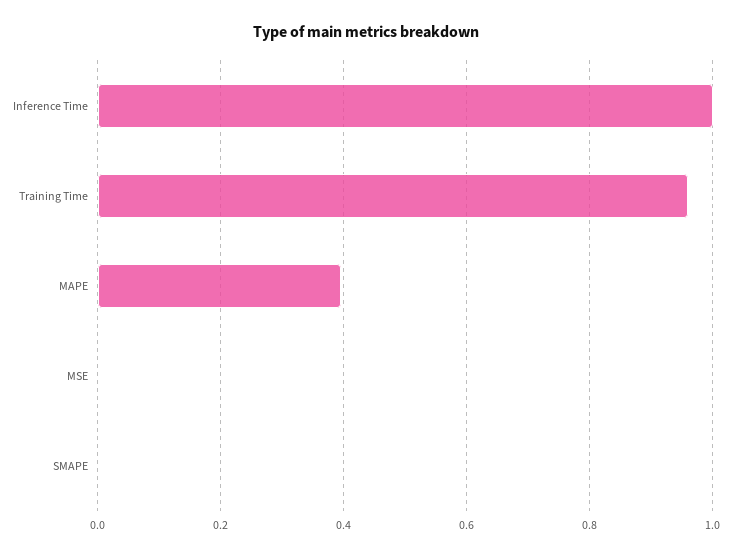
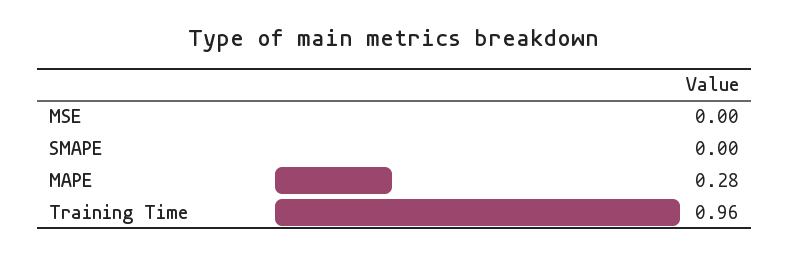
Inference Time: 1 -> none
MAPE: 0.4 -> 0.28

